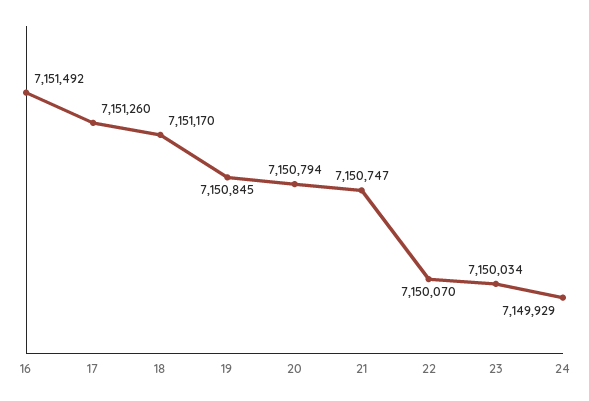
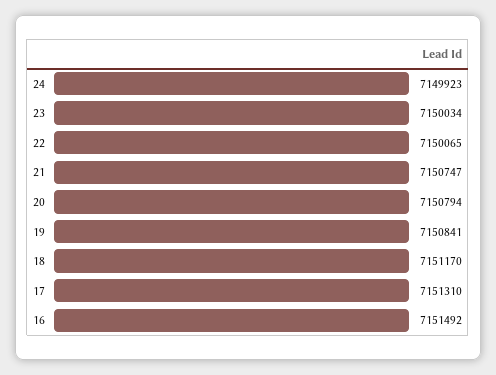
17: 7151260 -> 7151310
19: 7150845 -> 7150841
22: 7150070 -> 7150065
24: 7149929 -> 7149923

